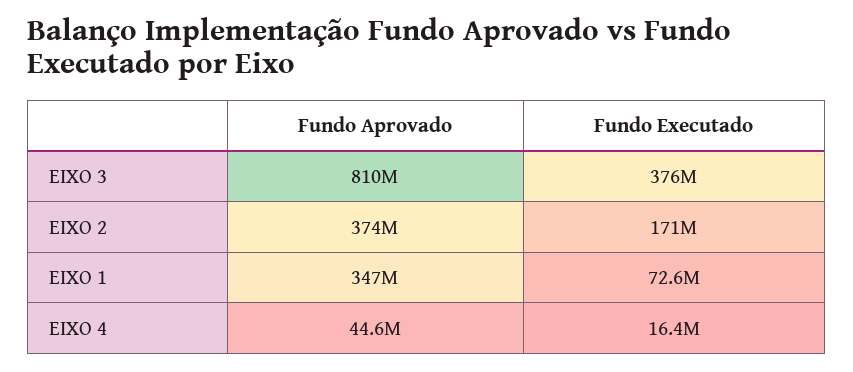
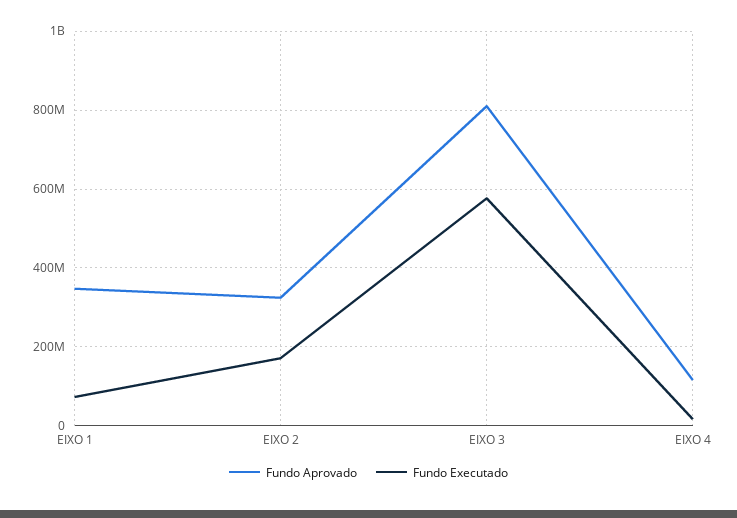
Fundo Executado, EIXO 3: 376000000 -> 580000000
Fundo Aprovado, EIXO 2: 374000000 -> 320000000
Fundo Aprovado, EIXO 4: 44600000 -> 120000000

